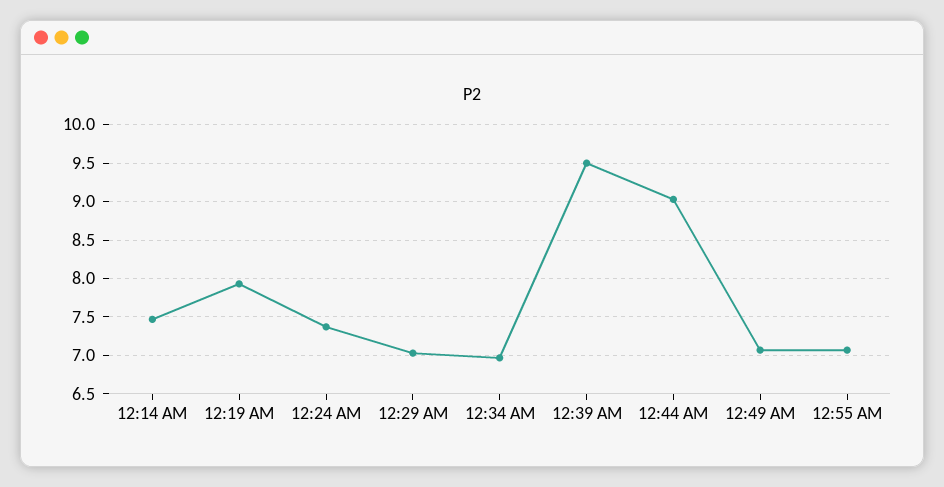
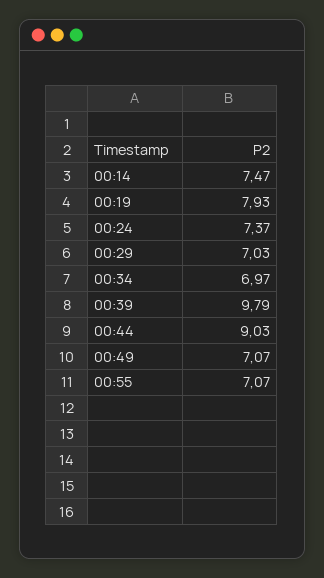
12:39 AM: 9.5 -> 9.79

